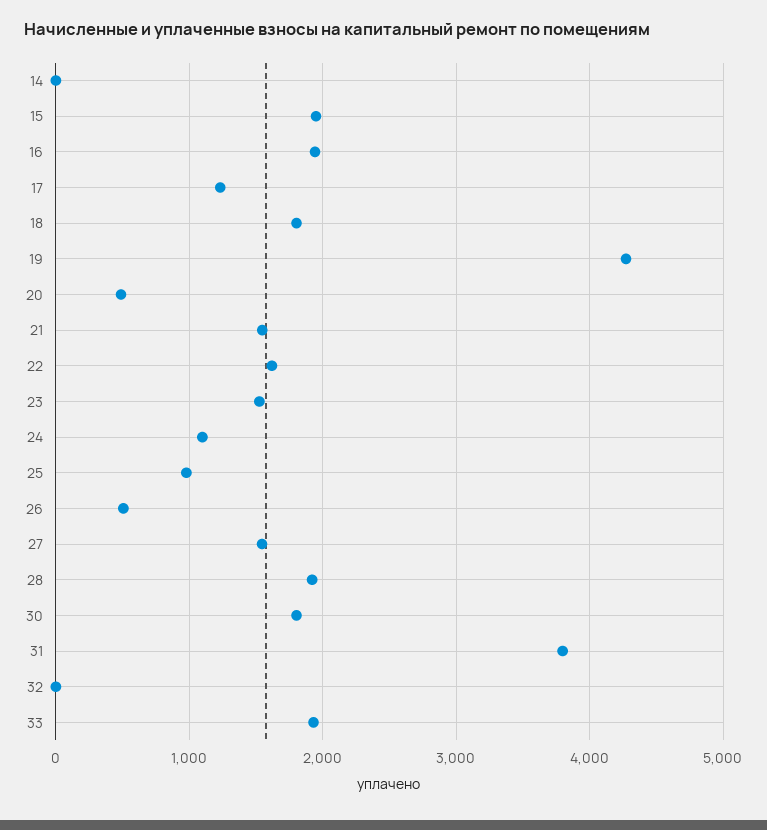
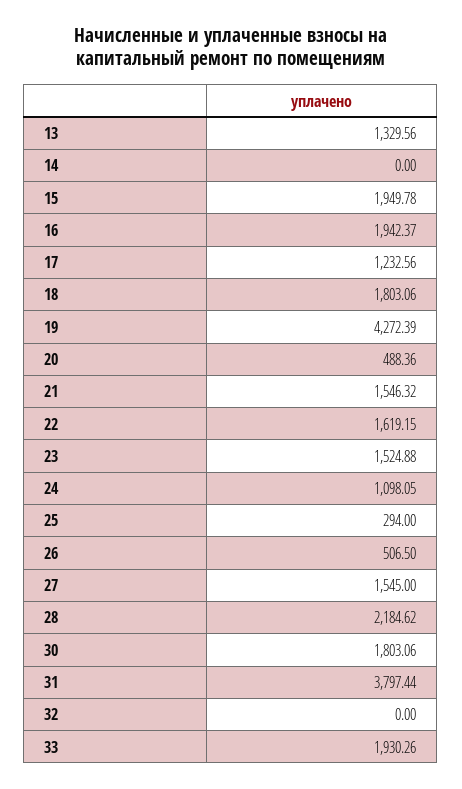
25: 1000 -> 294
28: 1900 -> 2184.62
13: none -> 1329.56

